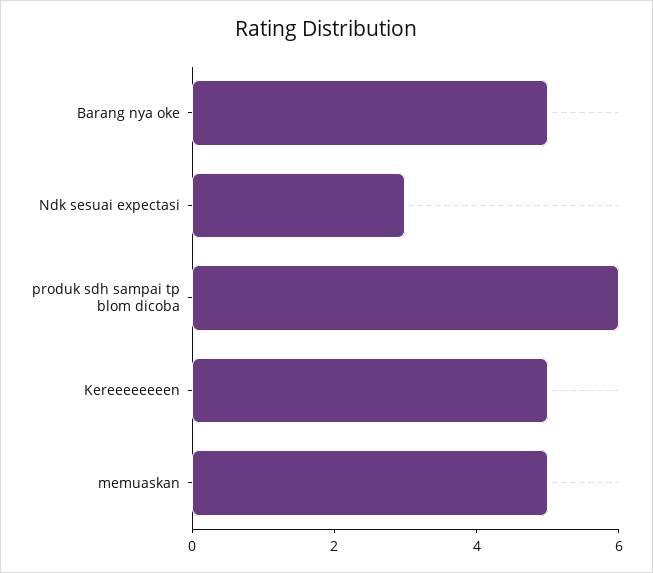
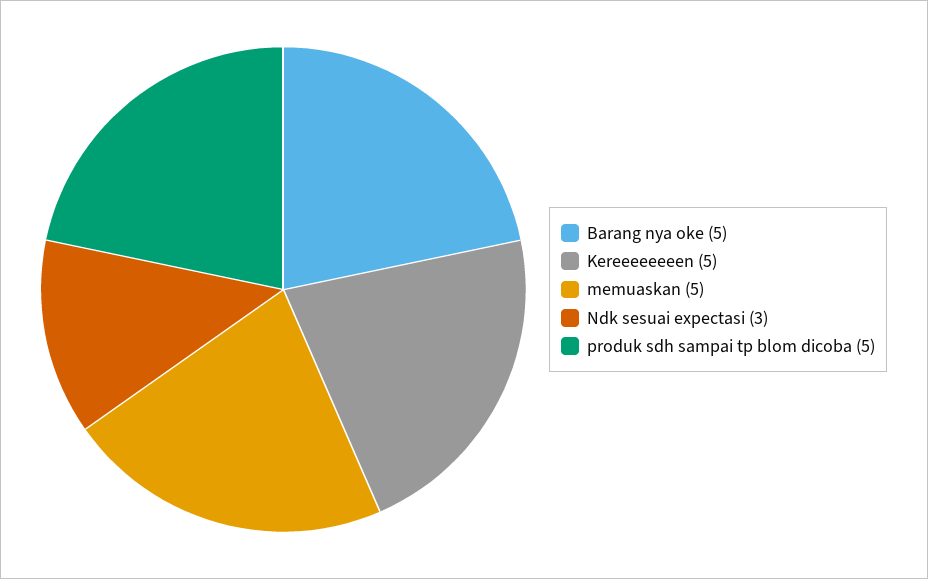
produk sdh sampai tp blom dicoba: 6 -> 5

